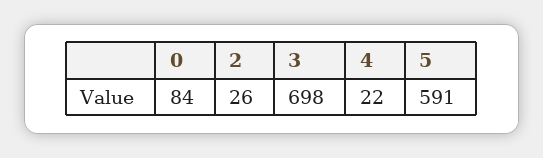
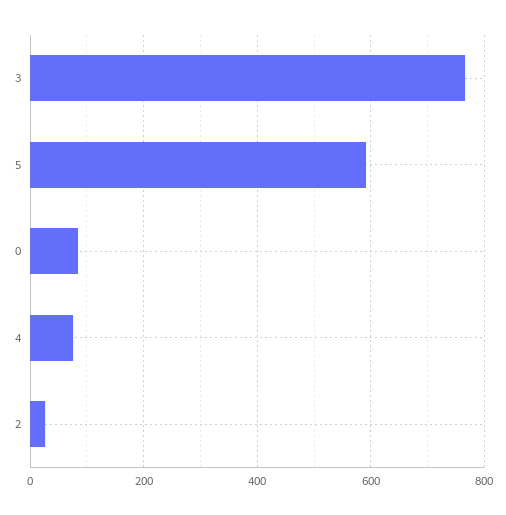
3: 698 -> 760
4: 22 -> 80

